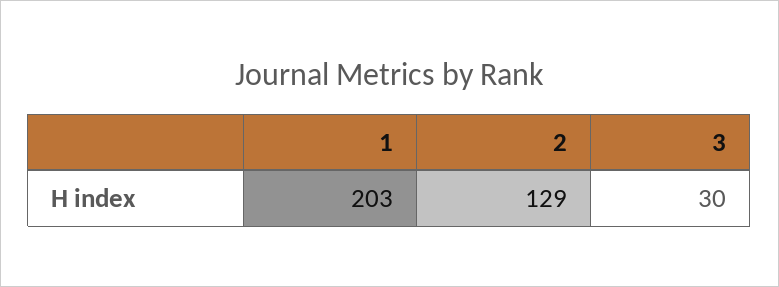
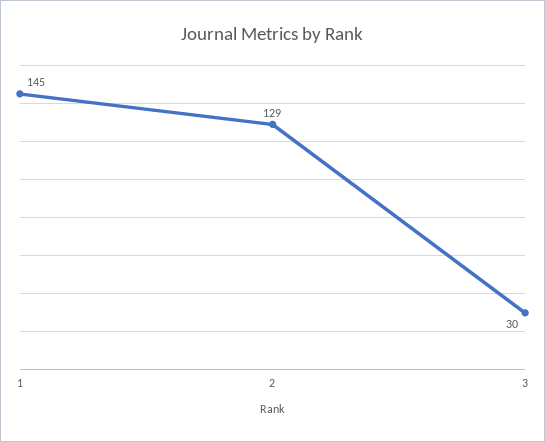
1: 203 -> 145

